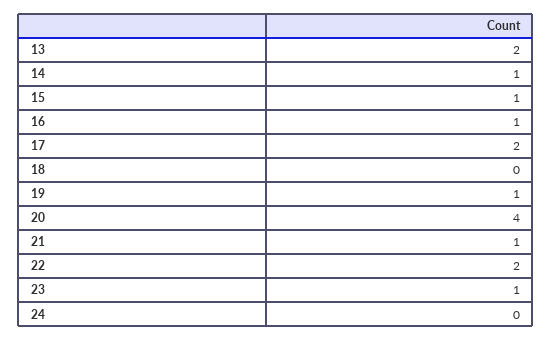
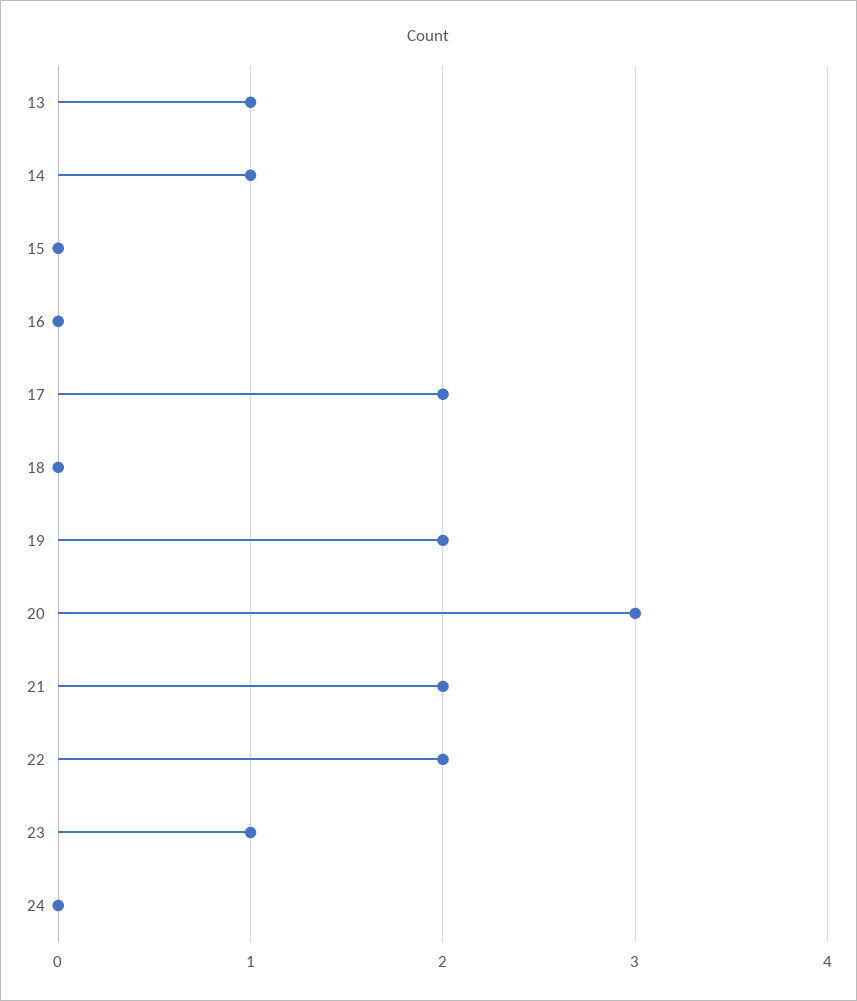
13: 2 -> 1
15: 1 -> 0
16: 1 -> 0
19: 1 -> 2
20: 4 -> 3
21: 1 -> 2

